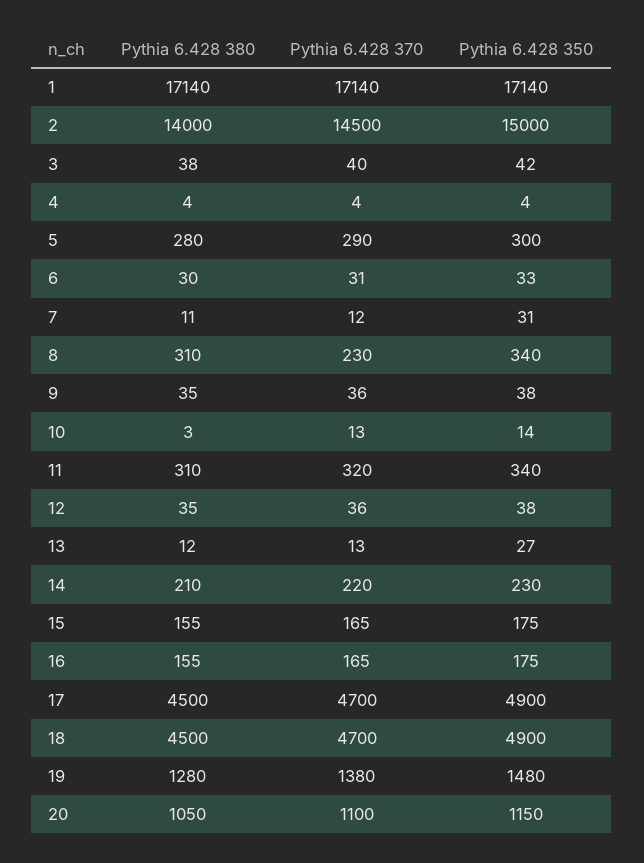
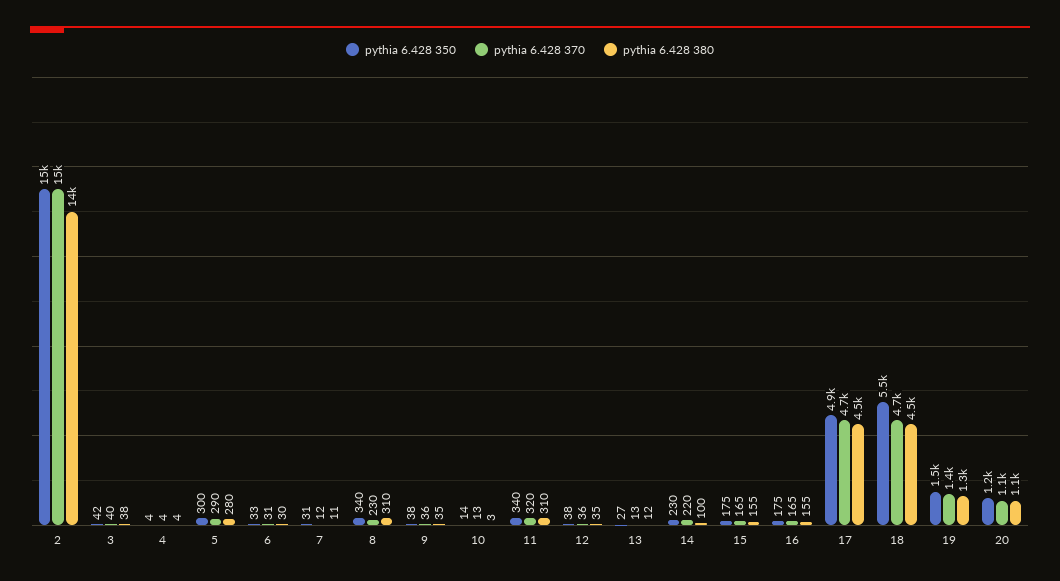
Pythia 6.428 380, 1: 17140 -> none
Pythia 6.428 370, 1: 17140 -> none
Pythia 6.428 350, 1: 17140 -> none
Pythia 6.428 380, 14: 210 -> 100
Pythia 6.428 350, 18: 4900 -> 5500

